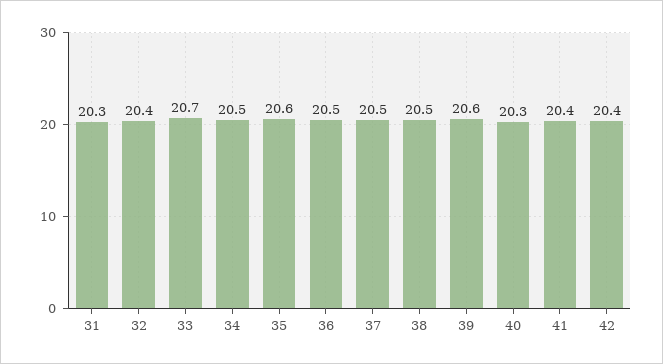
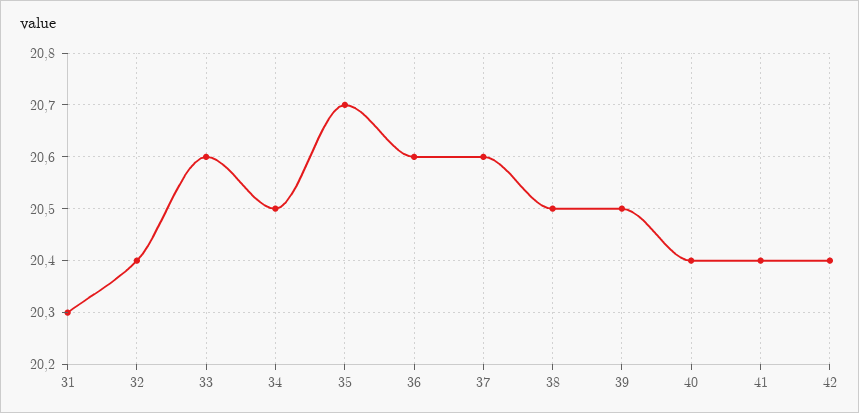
33: 20.7 -> 20.6
35: 20.6 -> 20.7
36: 20.5 -> 20.6
37: 20.5 -> 20.6
39: 20.6 -> 20.5
40: 20.3 -> 20.4

